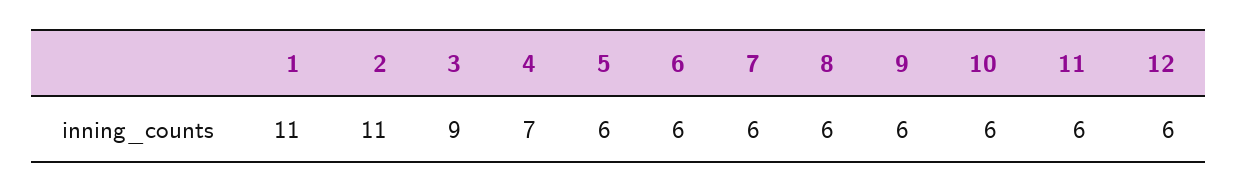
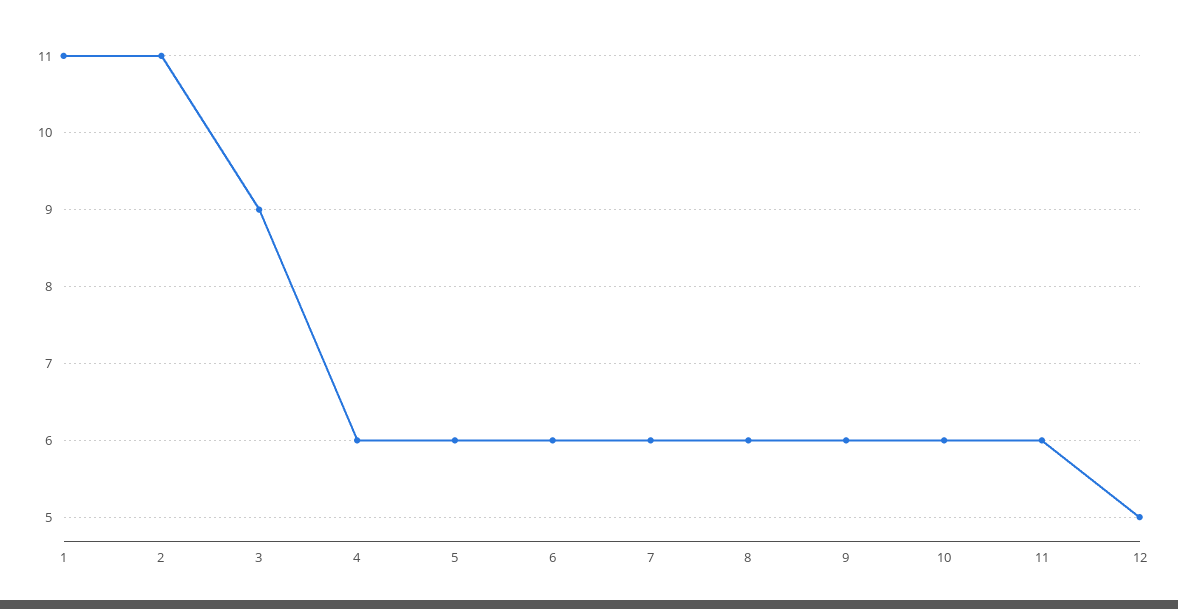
4: 7 -> 6
12: 6 -> 5

